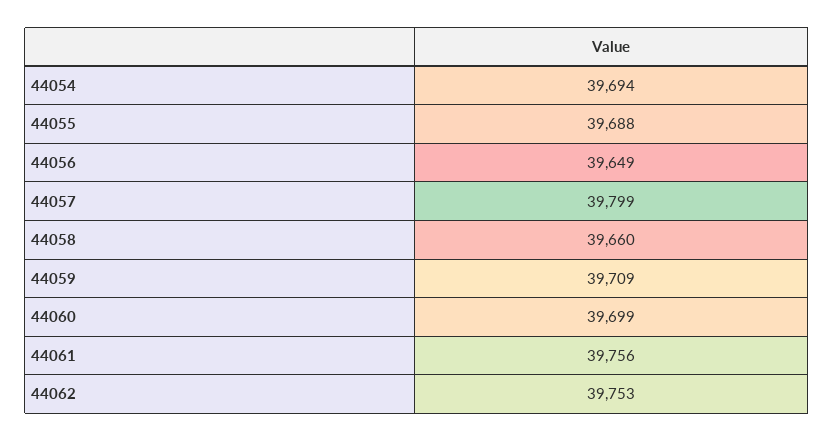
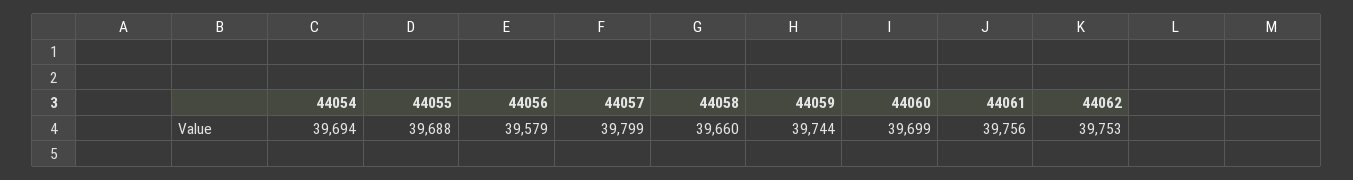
44056: 39649 -> 39579
44059: 39709 -> 39744

